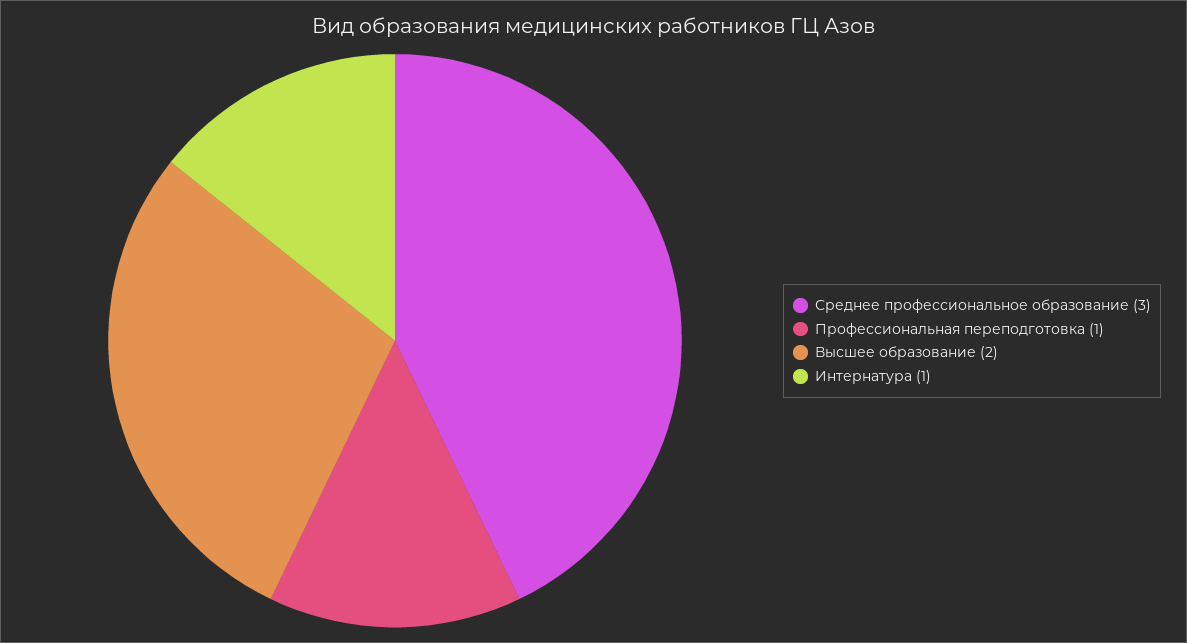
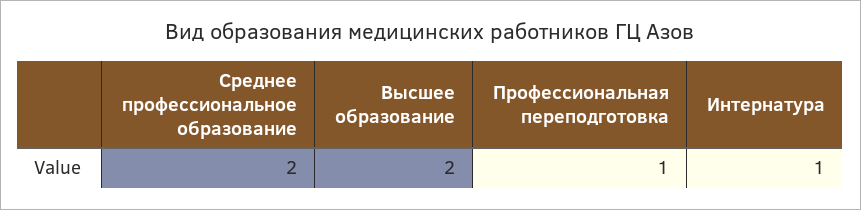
Среднее профессиональное образование: 3 -> 2

